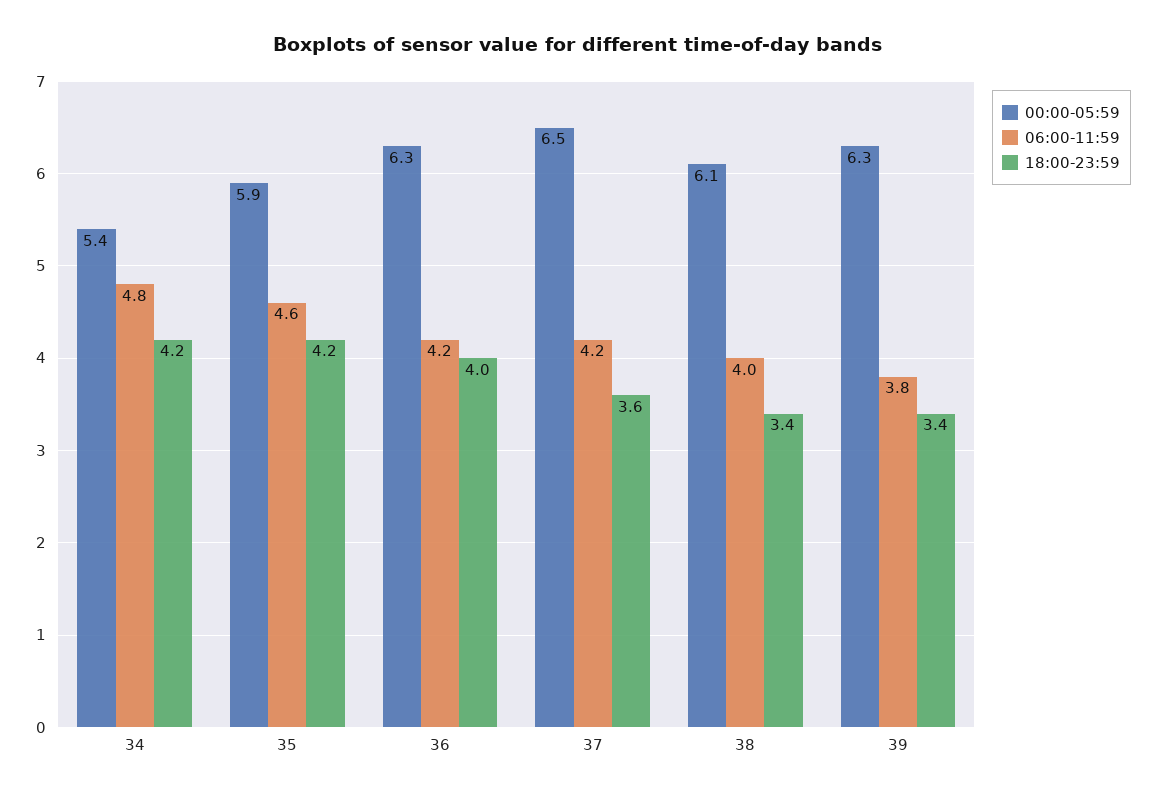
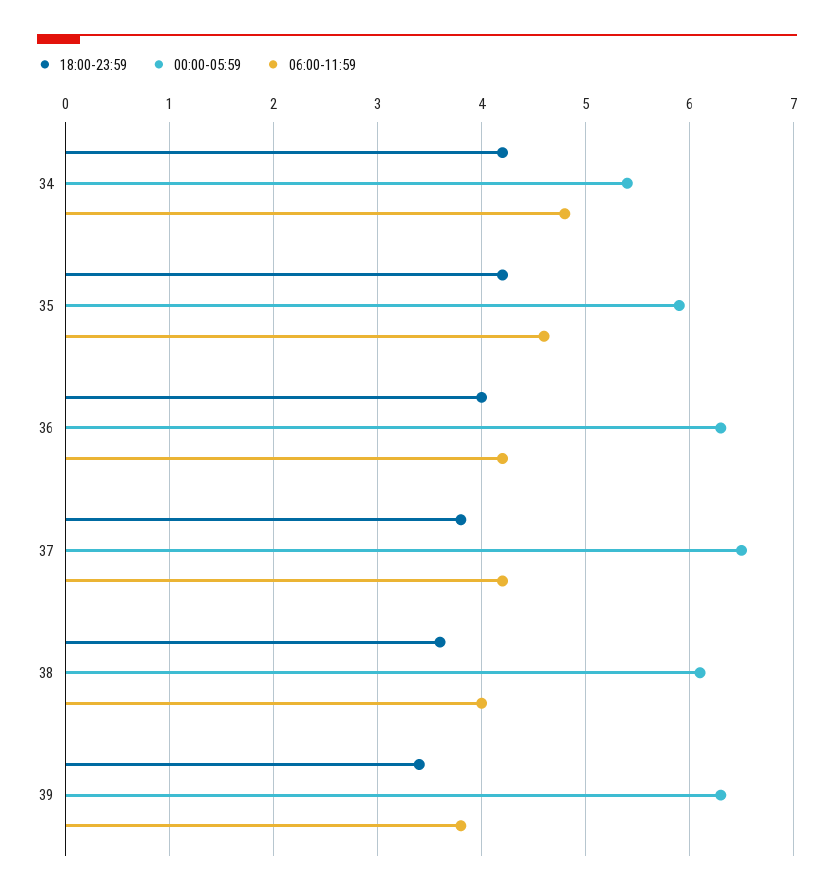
18:00-23:59, 37: 3.6 -> 3.8
18:00-23:59, 38: 3.4 -> 3.6

